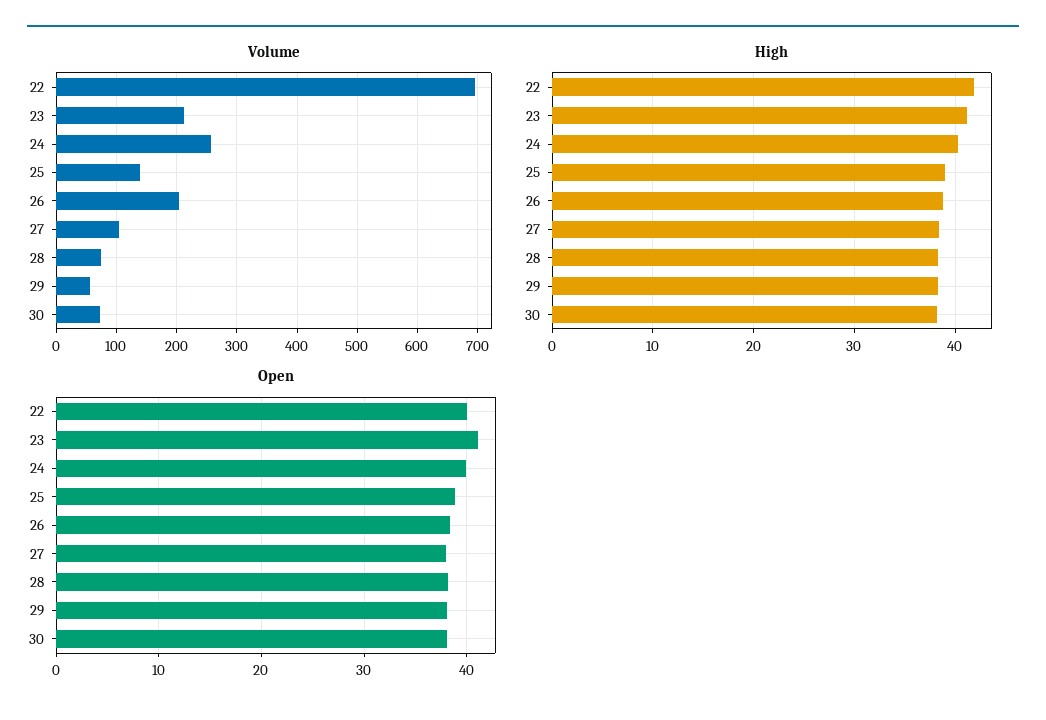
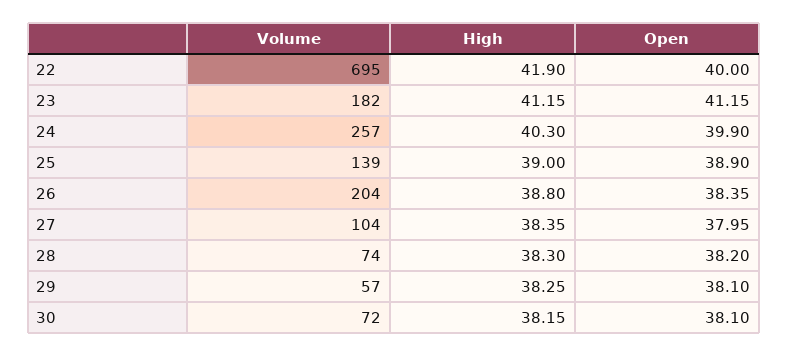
Volume, 23: 210 -> 182

